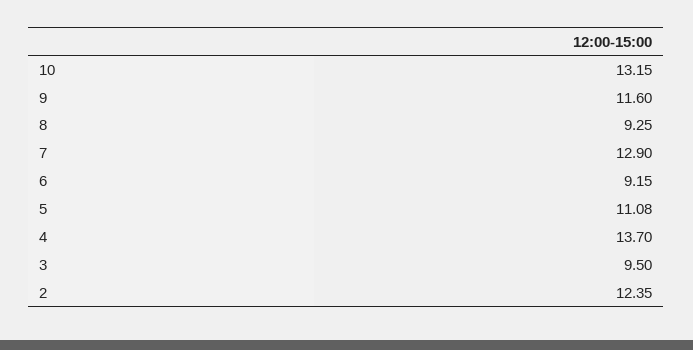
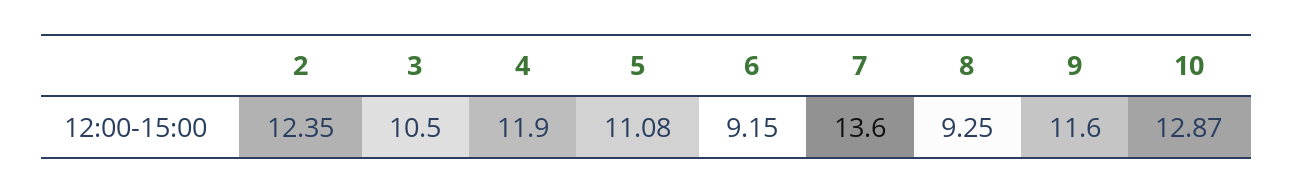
10: 13.15 -> 12.87
7: 12.9 -> 13.6
4: 13.7 -> 11.9
3: 9.5 -> 10.5

